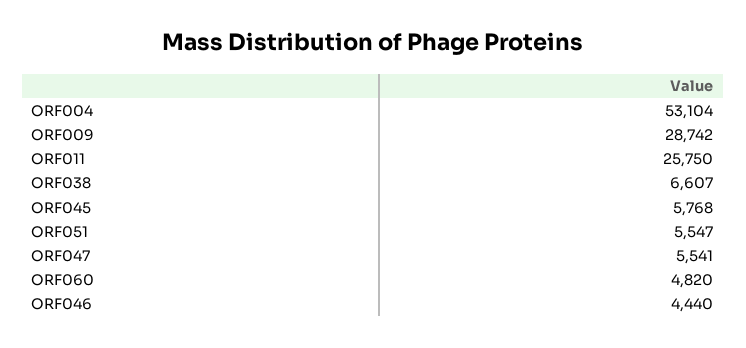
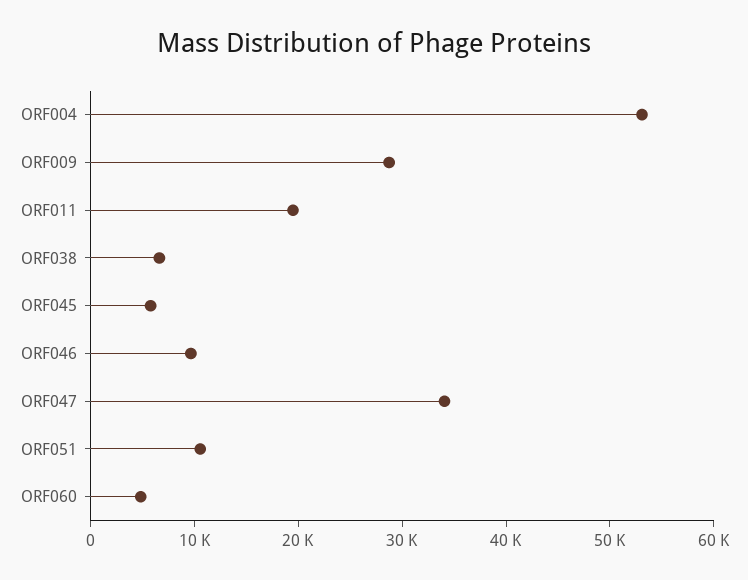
ORF011: 25750 -> 20000
ORF051: 5547 -> 10000
ORF047: 5541 -> 34000
ORF046: 4440 -> 10000

